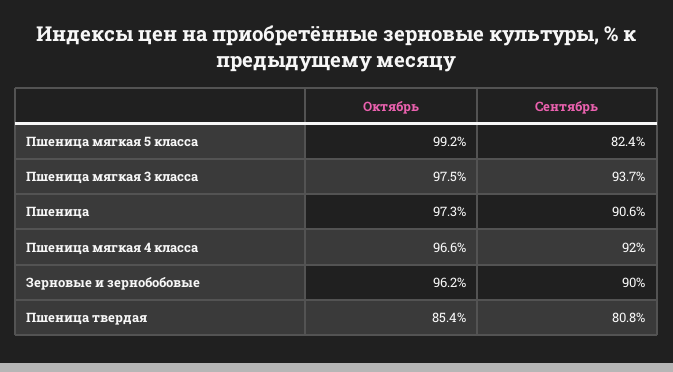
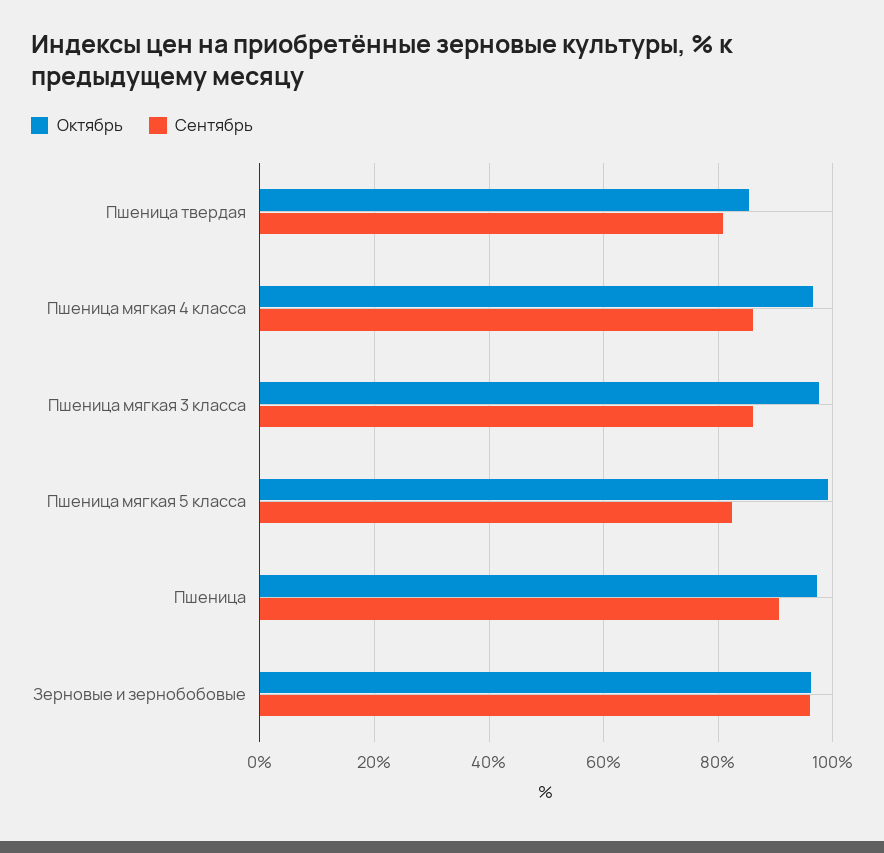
Сентябрь, Пшеница мягкая 3 класса: 93.7 -> 86
Сентябрь, Пшеница мягкая 4 класса: 92 -> 86
Сентябрь, Зерновые и зернобобовые: 90 -> 96

